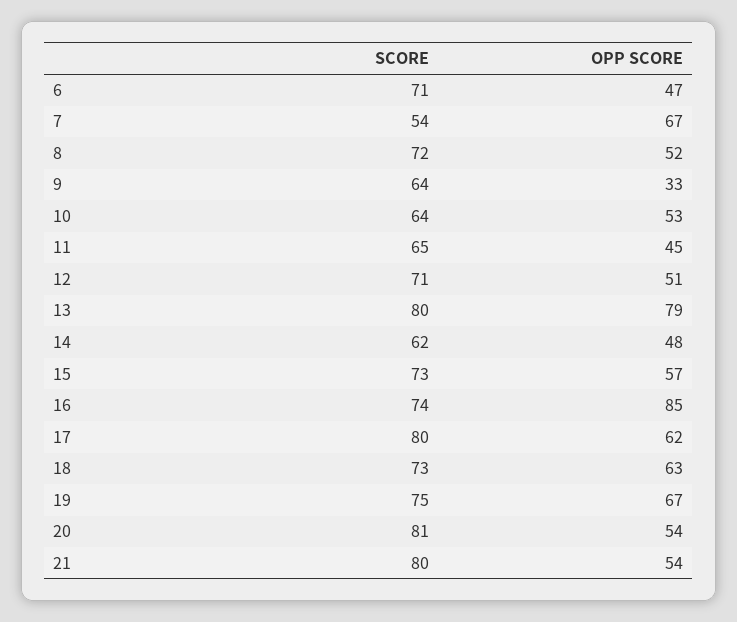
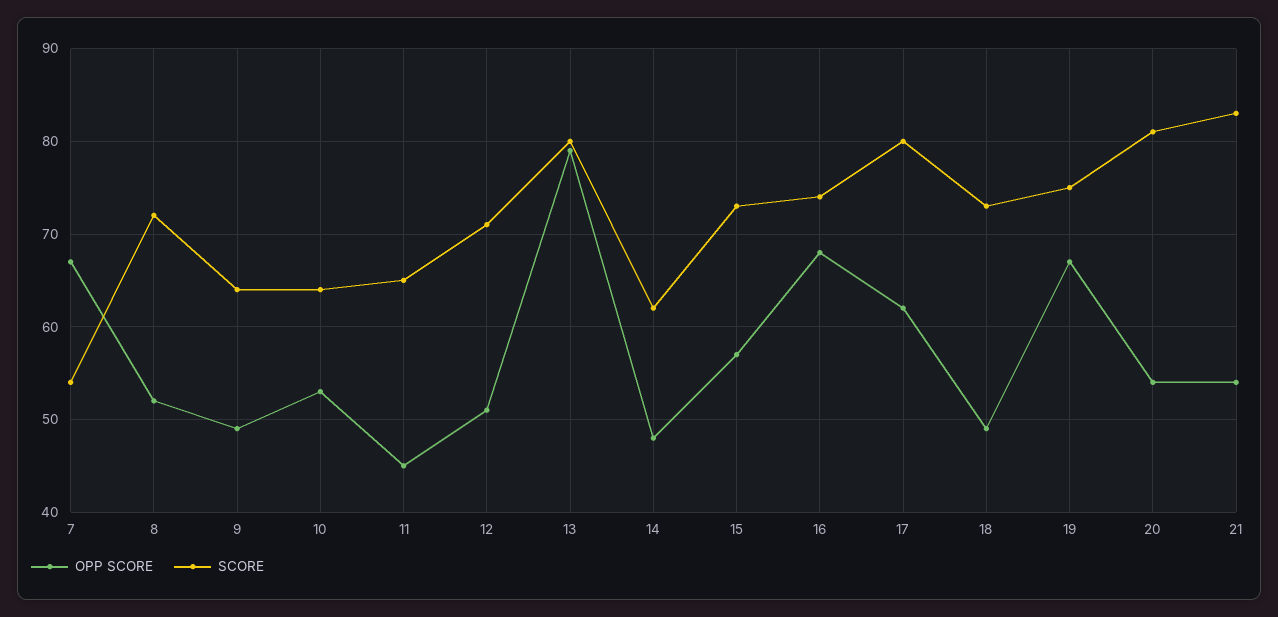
SCORE, 6: 71 -> none
OPP SCORE, 6: 47 -> none
OPP SCORE, 9: 33 -> 49
OPP SCORE, 16: 85 -> 68
OPP SCORE, 18: 63 -> 49
SCORE, 21: 80 -> 83

